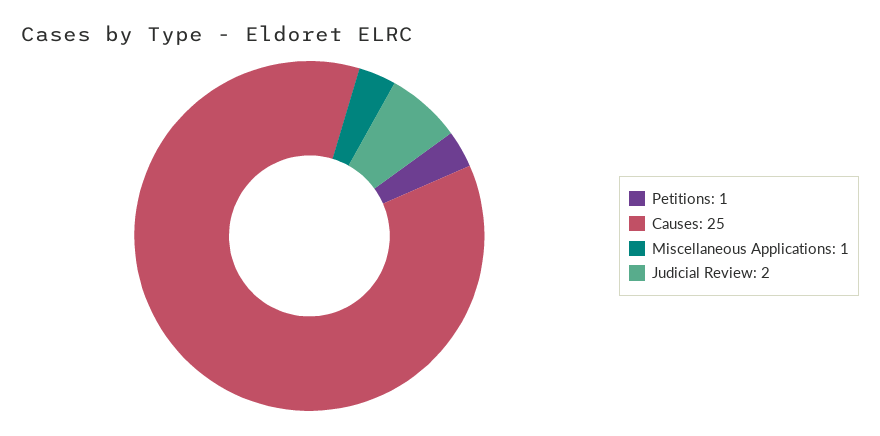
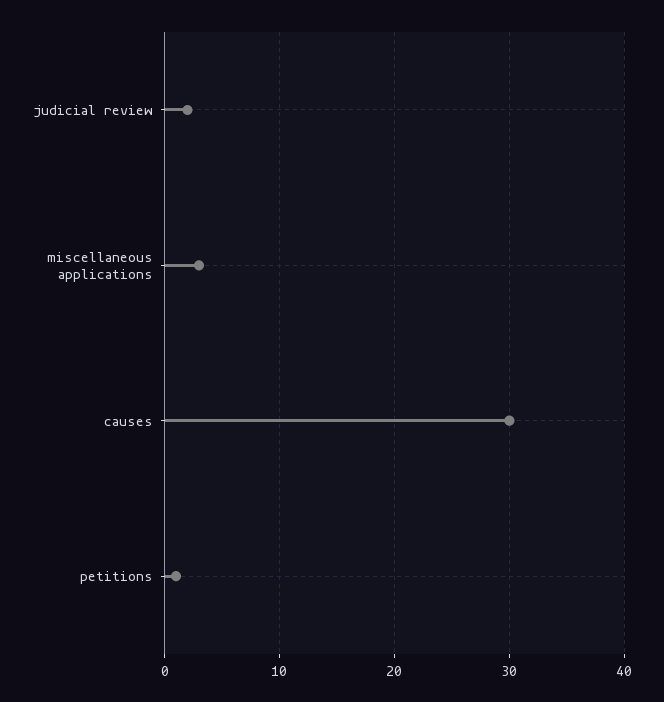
Causes: 25 -> 30
Miscellaneous Applications: 1 -> 3

